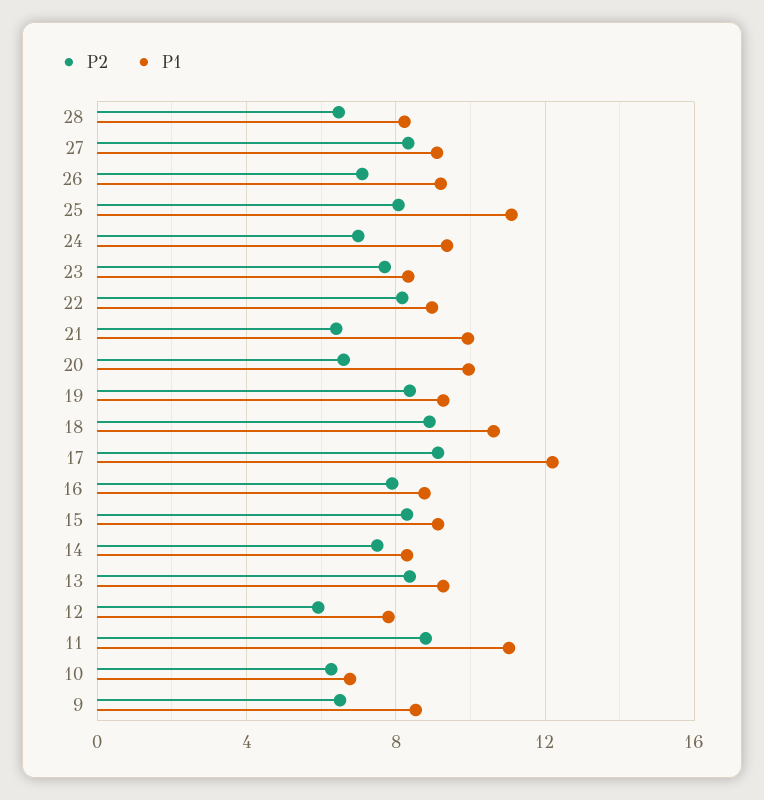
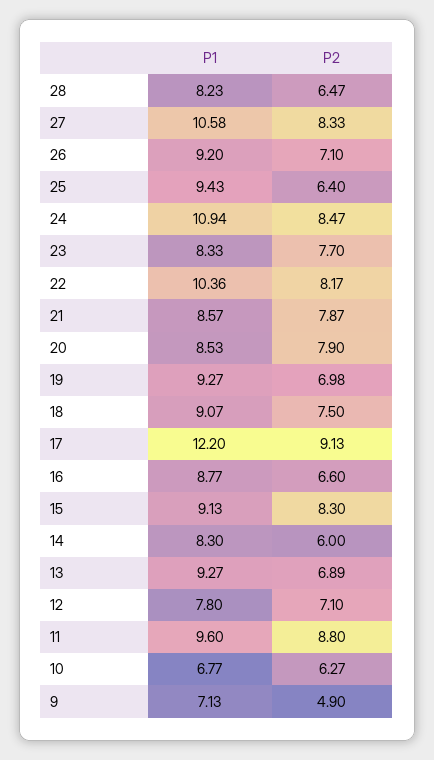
P1, 27: 9 -> 10.58
P2, 25: 8 -> 6.4
P1, 25: 11 -> 9.43
P2, 24: 7 -> 8.47
P1, 24: 9.5 -> 10.94
P1, 22: 9 -> 10.36
P2, 21: 6.5 -> 7.87
P1, 21: 10 -> 8.57
P2, 20: 6.5 -> 7.9
P1, 20: 10 -> 8.53
P2, 19: 8.5 -> 6.98
P2, 18: 9 -> 7.5
P1, 18: 10.5 -> 9.07
P2, 16: 8 -> 6.6
P2, 14: 7.5 -> 6
P2, 13: 8.5 -> 6.89
P2, 12: 6 -> 7.1
P1, 11: 11 -> 9.6
P2, 9: 6.5 -> 4.9
P1, 9: 8.5 -> 7.13

